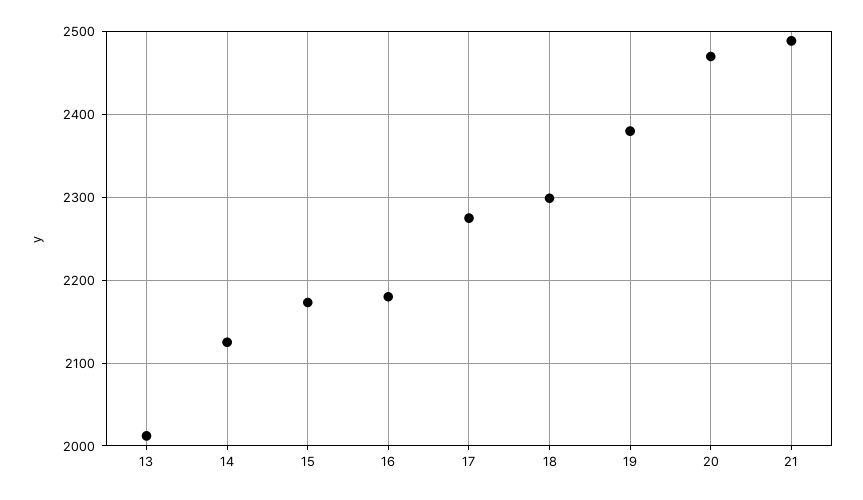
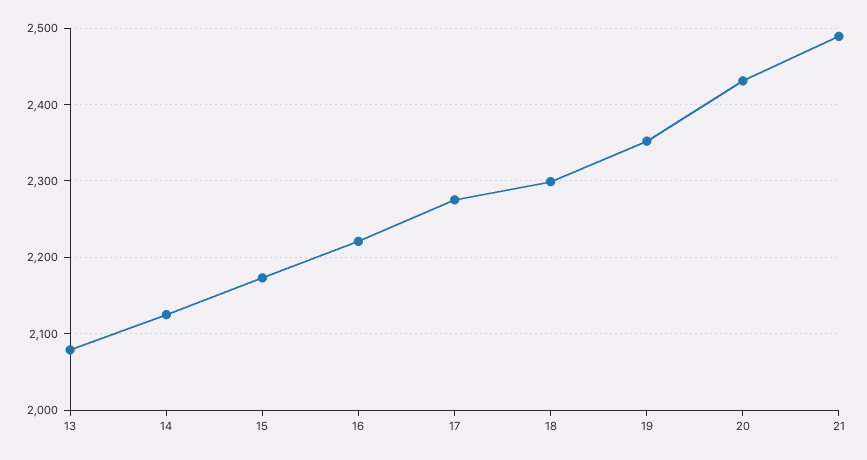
13: 2010 -> 2080
16: 2180 -> 2220
19: 2380 -> 2350
20: 2470 -> 2430

